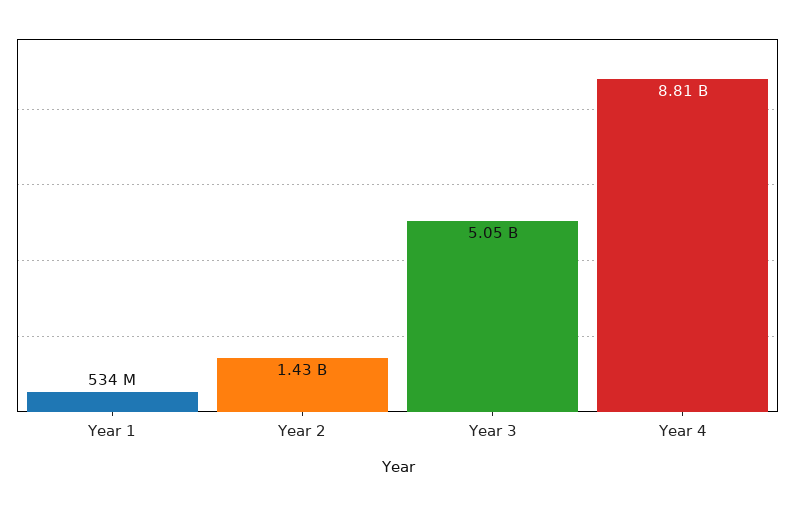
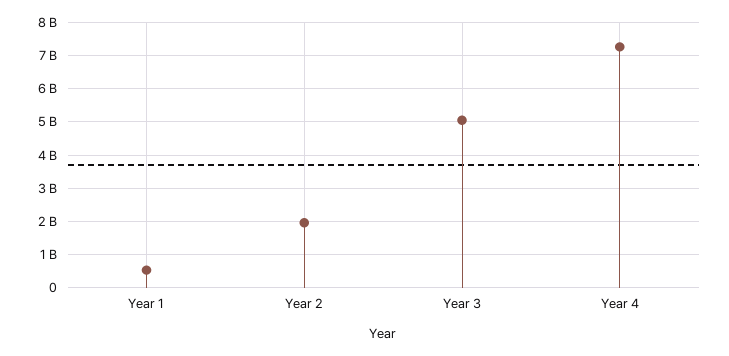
Year 2: 1430000000 -> 2000000000
Year 4: 8810000000 -> 7200000000

